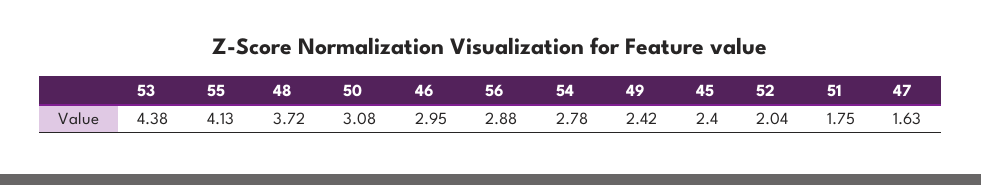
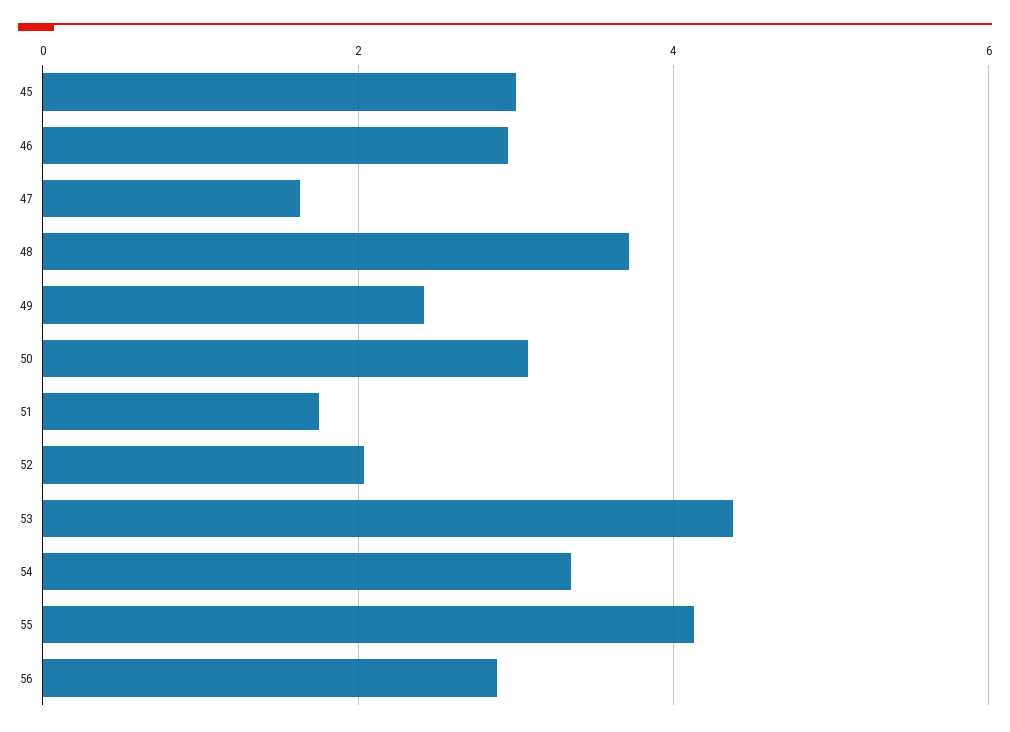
54: 2.78 -> 3.4
45: 2.4 -> 3

